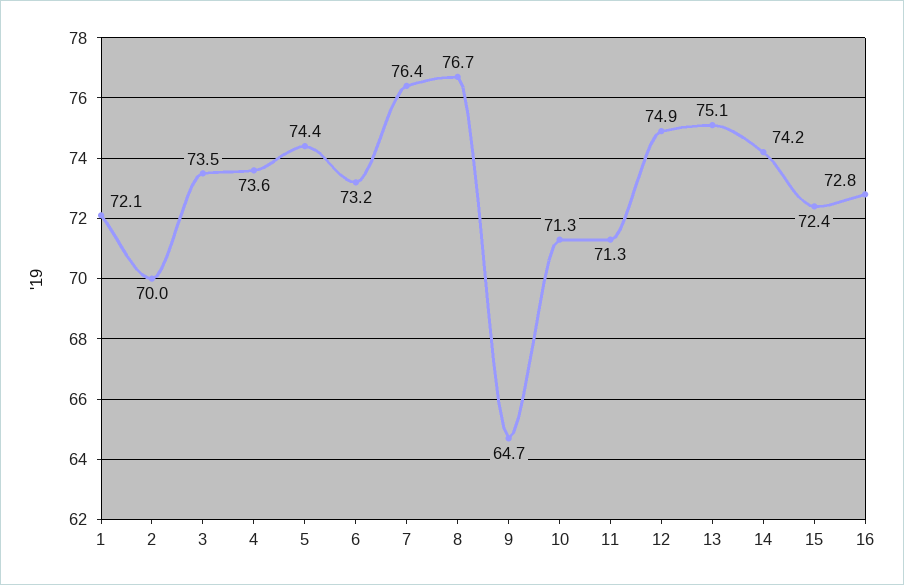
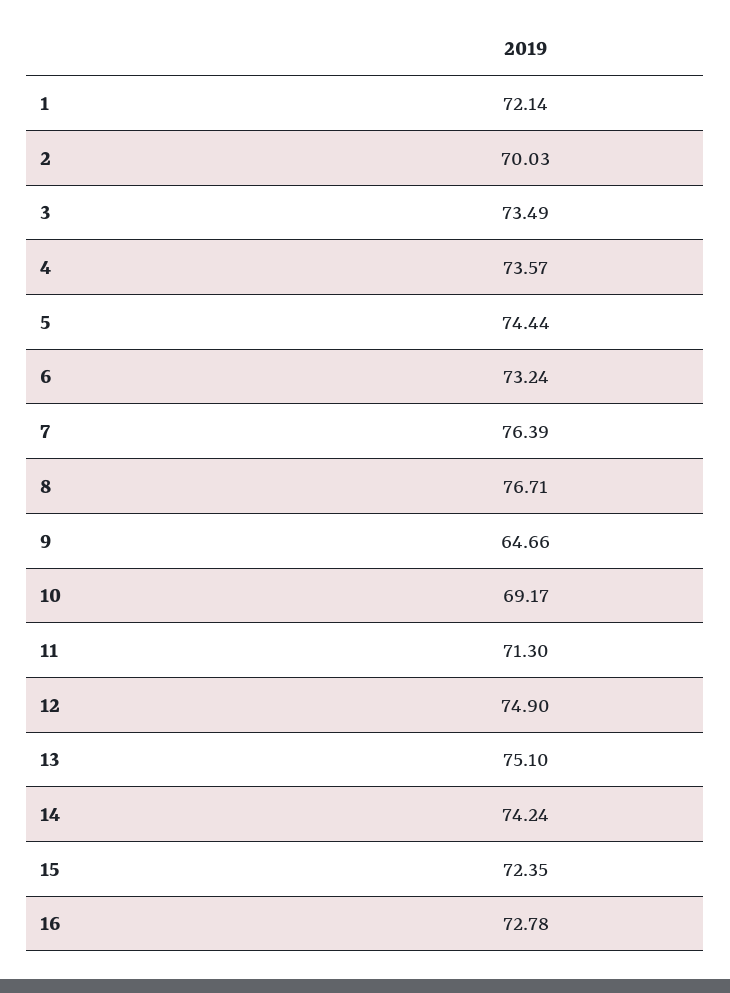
10: 71.3 -> 69.17

